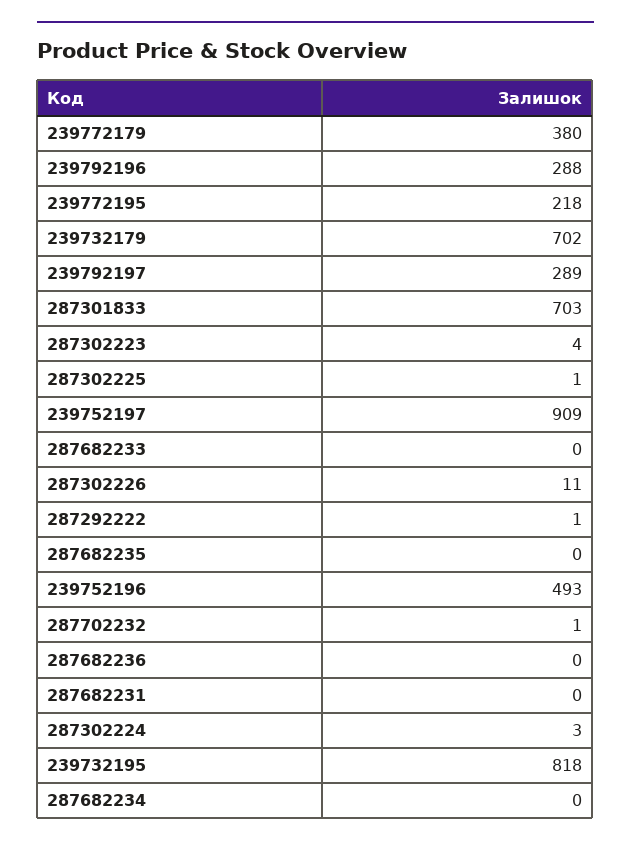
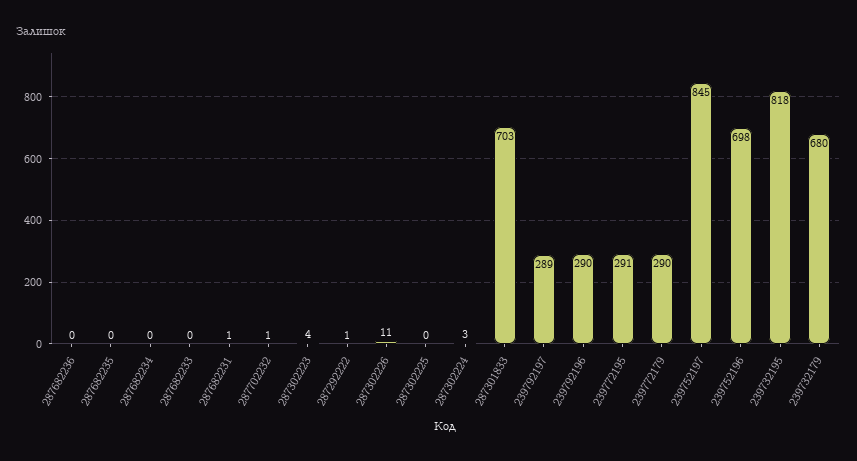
239772179: 380 -> 290
239792196: 288 -> 290
239772195: 218 -> 291
239732179: 702 -> 680
287302225: 1 -> 0
239752197: 909 -> 845
239752196: 493 -> 698
287682231: 0 -> 1

